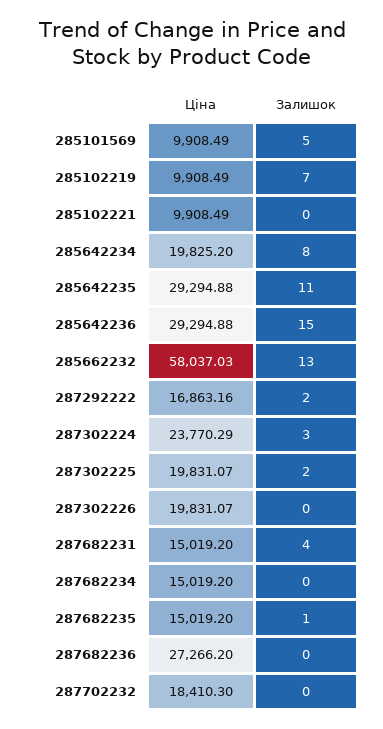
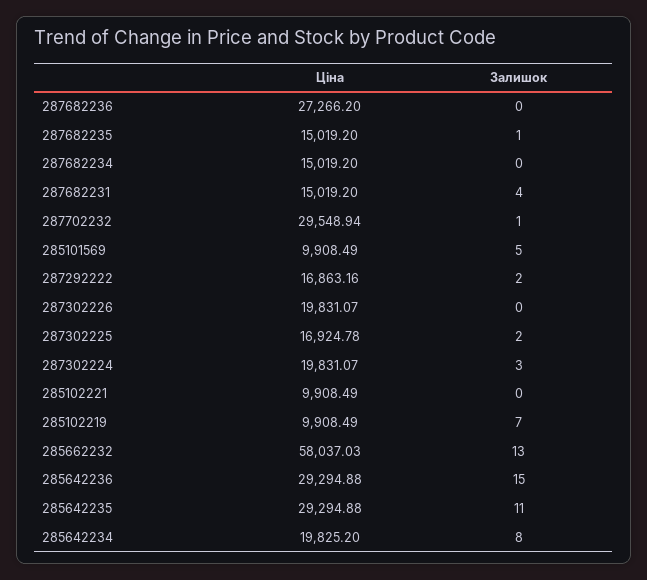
Ціна, 287302224: 23770.29 -> 19831.07
Ціна, 287302225: 19831.07 -> 16924.78
Ціна, 287702232: 18410.3 -> 29548.94
Залишок, 287702232: 0 -> 1

